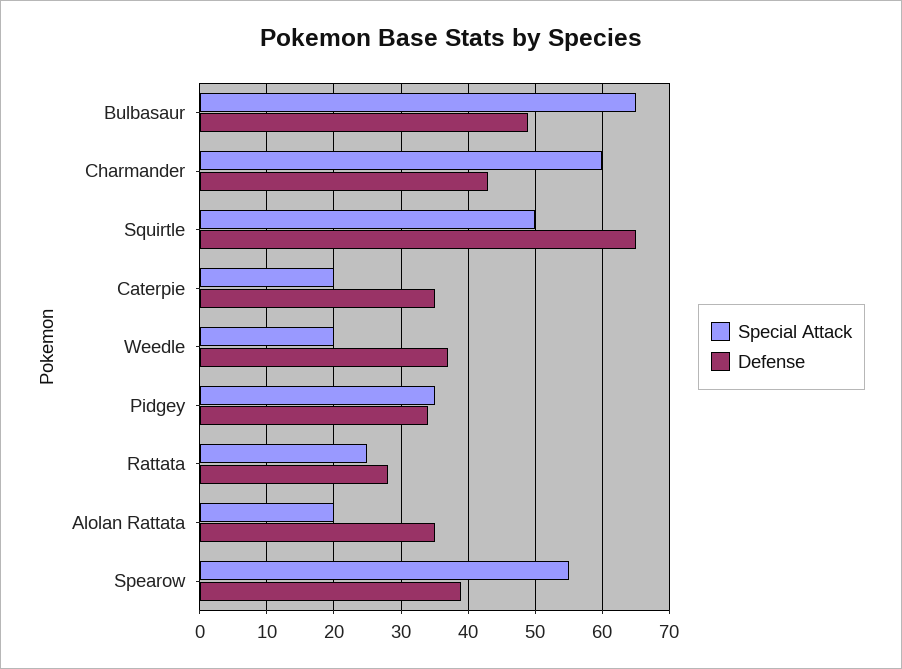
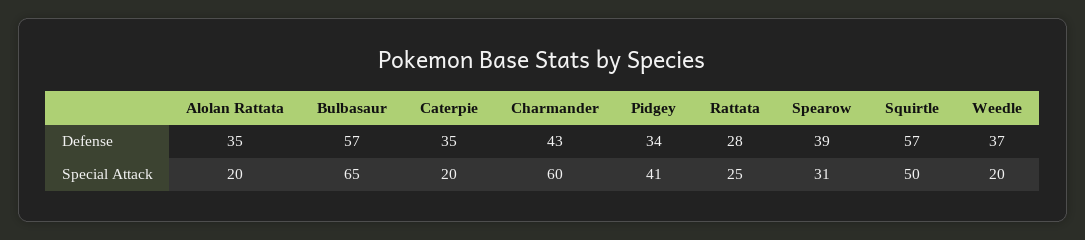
Defense, Bulbasaur: 49 -> 57
Defense, Squirtle: 65 -> 57
Special Attack, Pidgey: 35 -> 41
Special Attack, Spearow: 55 -> 31

